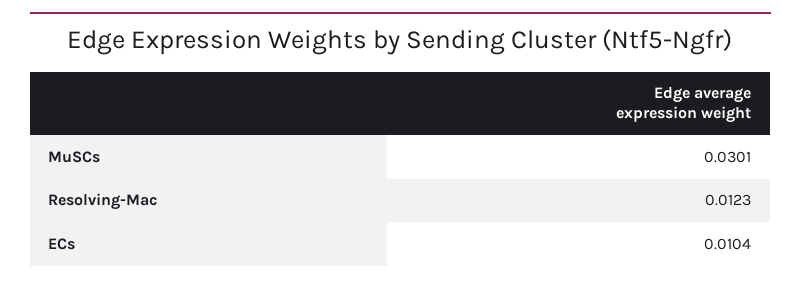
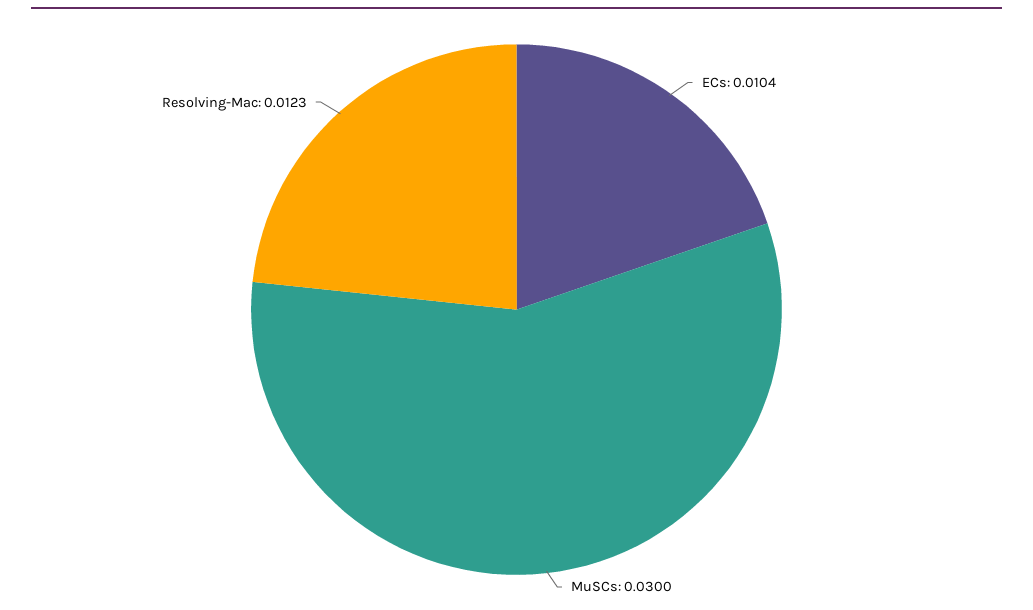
MuSCs: 0.0301 -> 0.03

